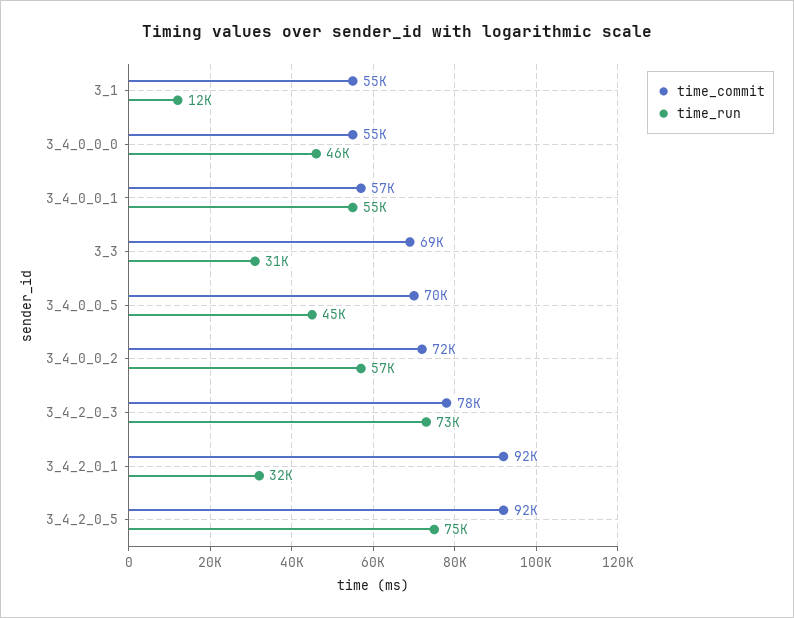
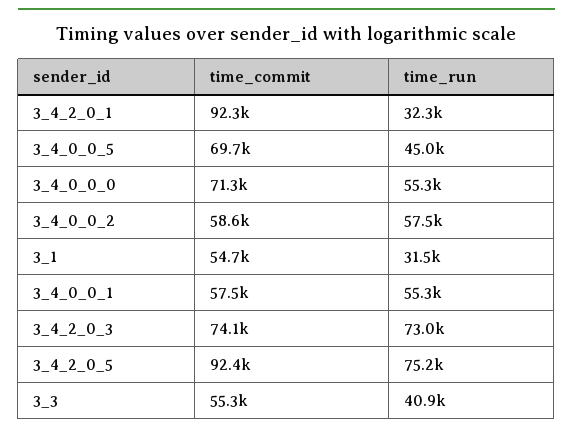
time_run, 3_1: 12000 -> 31500
time_commit, 3_4_0_0_0: 55000 -> 71300
time_run, 3_4_0_0_0: 46000 -> 55300
time_commit, 3_3: 69000 -> 55300
time_run, 3_3: 31000 -> 40900
time_commit, 3_4_0_0_2: 72000 -> 58600
time_commit, 3_4_2_0_3: 78000 -> 74100

